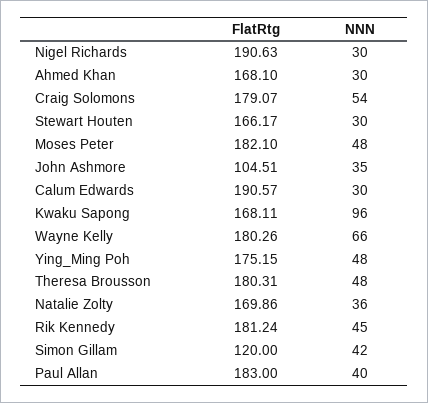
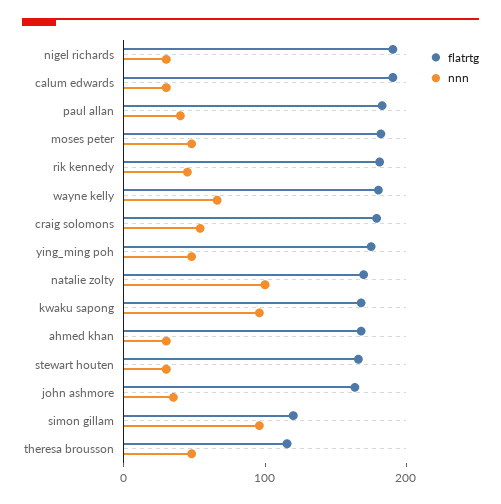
FlatRtg, John Ashmore: 104.51 -> 160
FlatRtg, Theresa Brousson: 180.31 -> 120
NNN, Natalie Zolty: 36 -> 100
NNN, Simon Gillam: 42 -> 100

